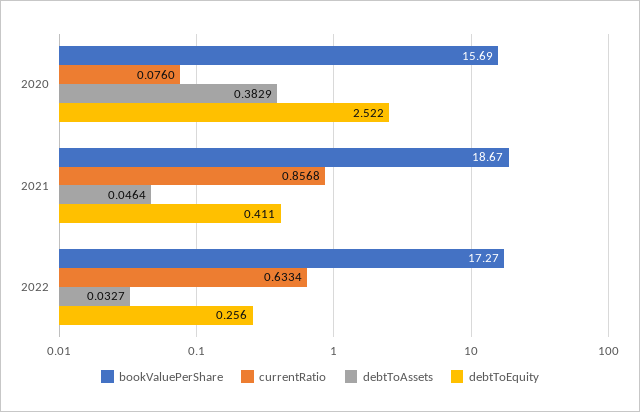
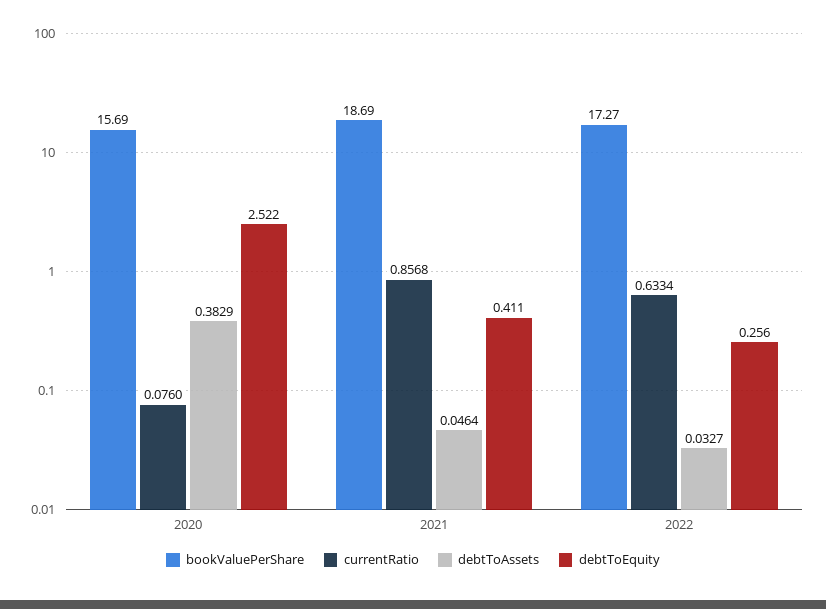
bookValuePerShare, 2021: 18.67 -> 18.69

